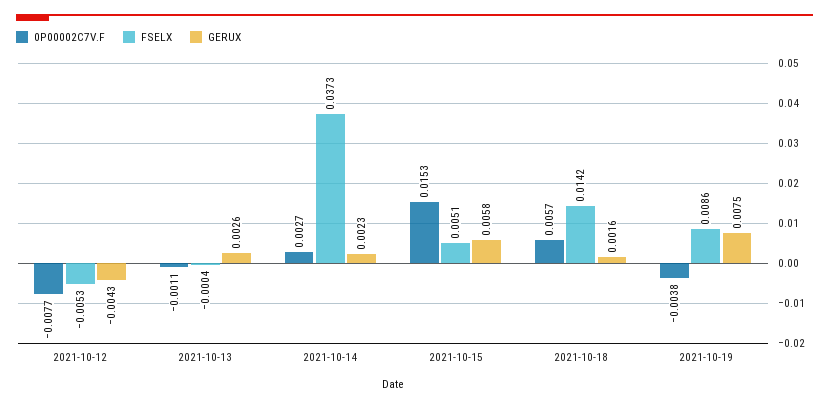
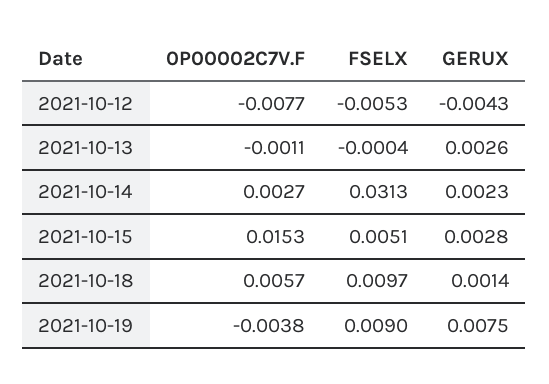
FSELX, 2021-10-14: 0.0373 -> 0.0313
GERUX, 2021-10-15: 0.0058 -> 0.0028
FSELX, 2021-10-18: 0.0142 -> 0.0097
GERUX, 2021-10-18: 0.0016 -> 0.0014
FSELX, 2021-10-19: 0.0086 -> 0.009

